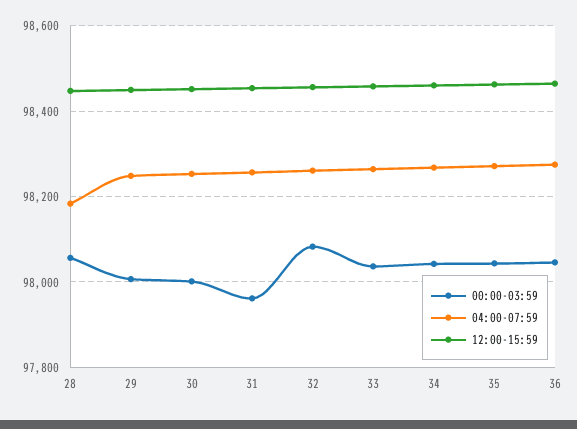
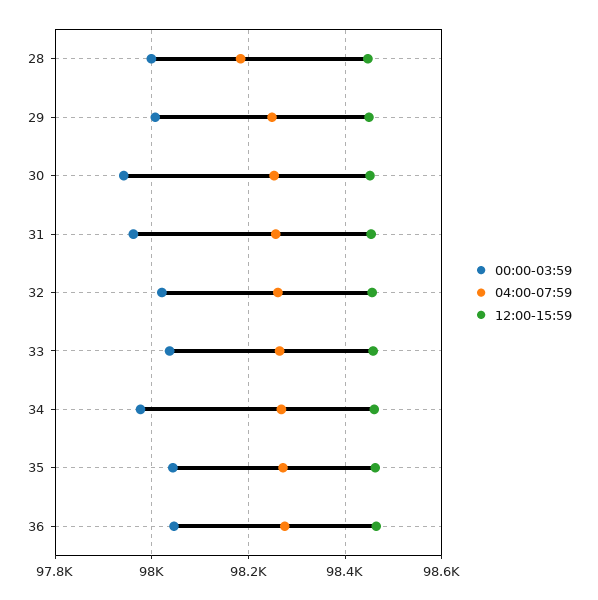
00:00-03:59, 28: 98060 -> 98000
00:00-03:59, 30: 98000 -> 97940
00:00-03:59, 32: 98080 -> 98020
00:00-03:59, 34: 98040 -> 97980

